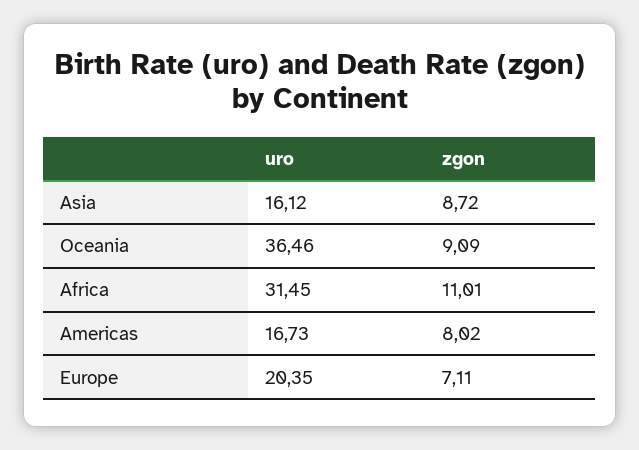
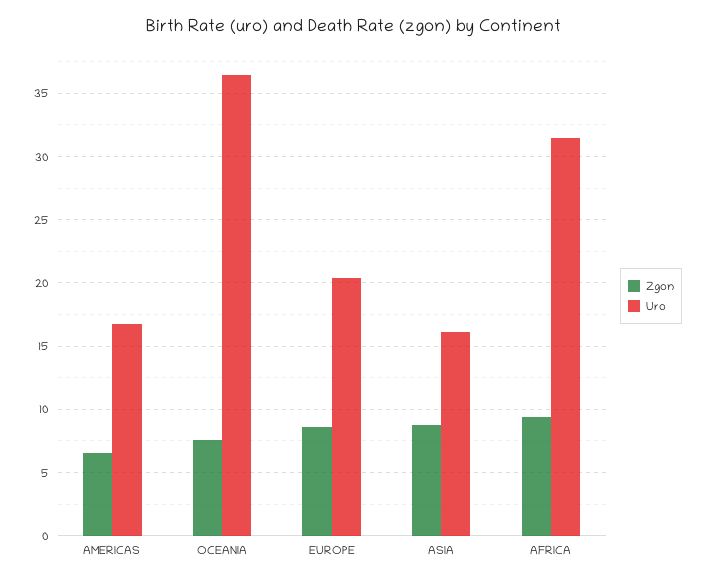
zgon, Oceania: 9.09 -> 7.5
zgon, Africa: 11.01 -> 9.5
zgon, Americas: 8.02 -> 6.5
zgon, Europe: 7.11 -> 8.5

